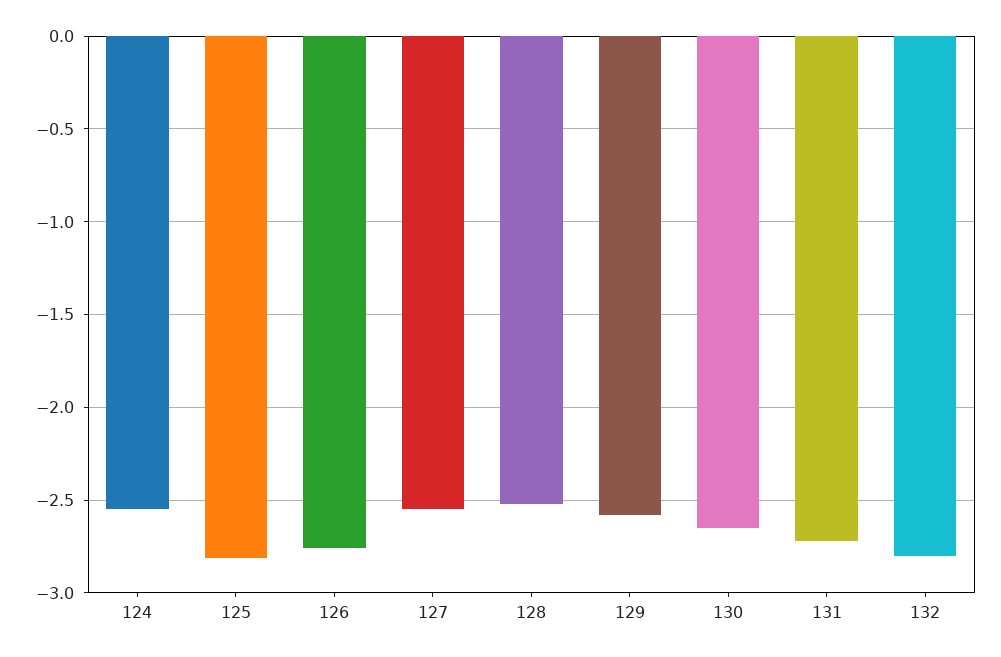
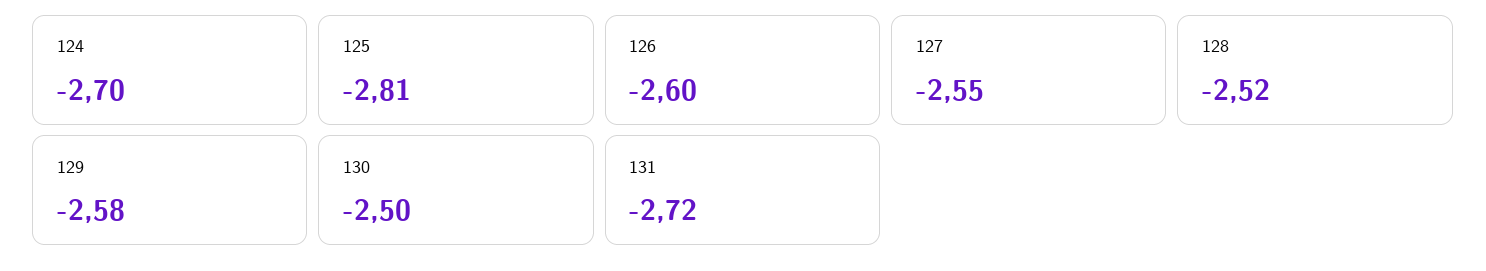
124: -2.55 -> -2.7
126: -2.75 -> -2.6
130: -2.65 -> -2.5
132: -2.8 -> none

